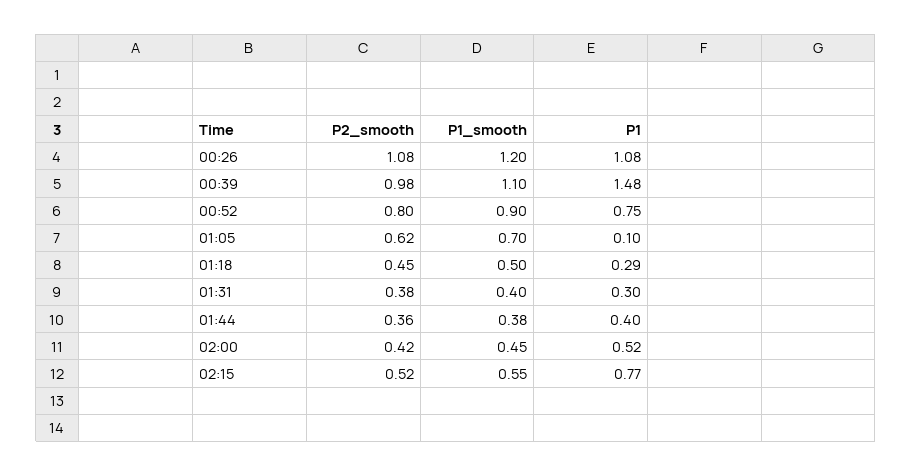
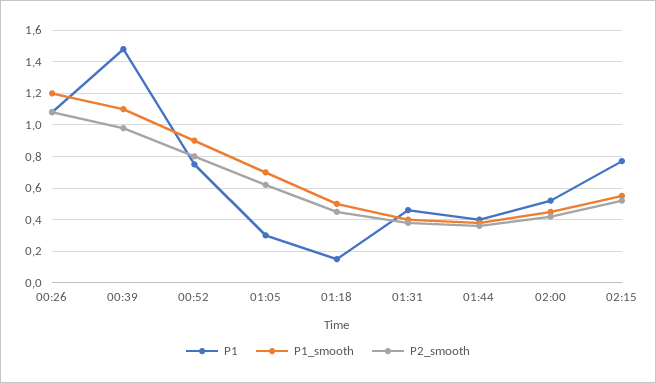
P1, 01:05: 0.1 -> 0.3
P1, 01:18: 0.29 -> 0.15
P1, 01:31: 0.3 -> 0.45

